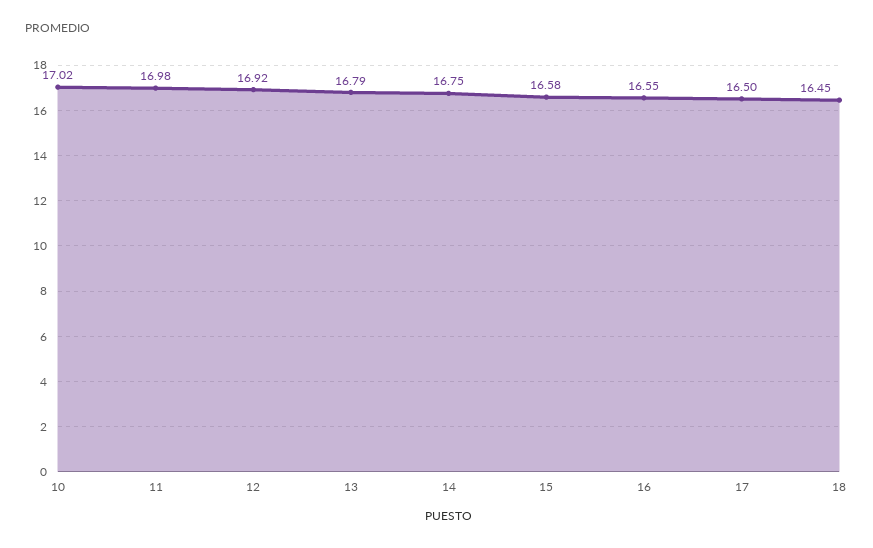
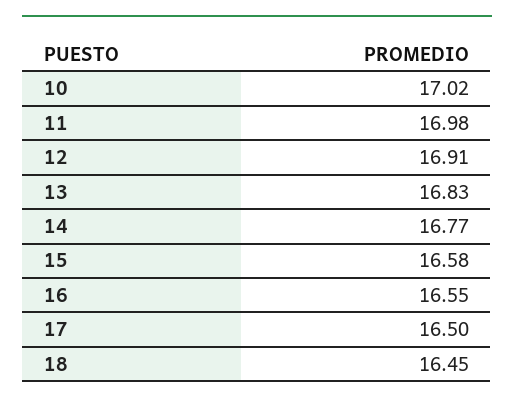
12: 16.92 -> 16.91
13: 16.79 -> 16.83
14: 16.75 -> 16.77

